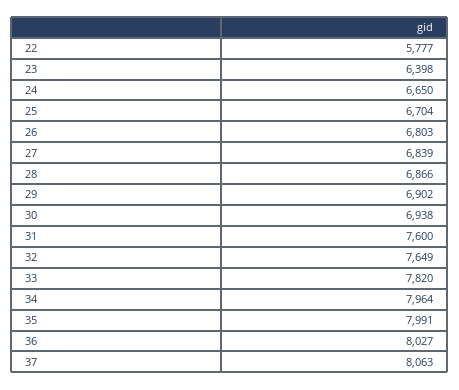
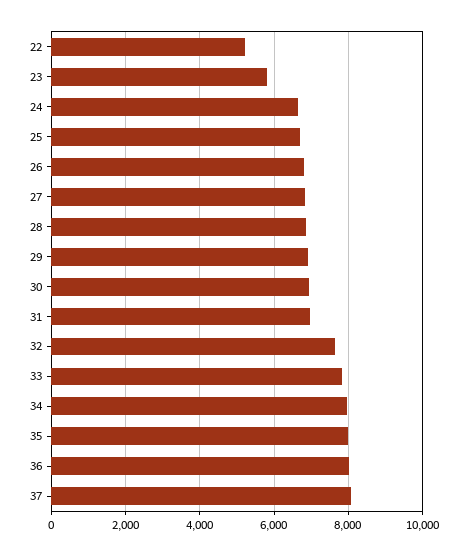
22: 5777 -> 5200
23: 6398 -> 5800
31: 7600 -> 7000

